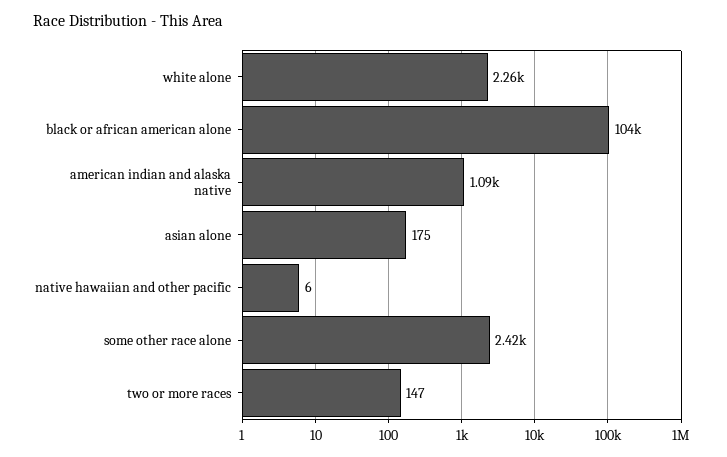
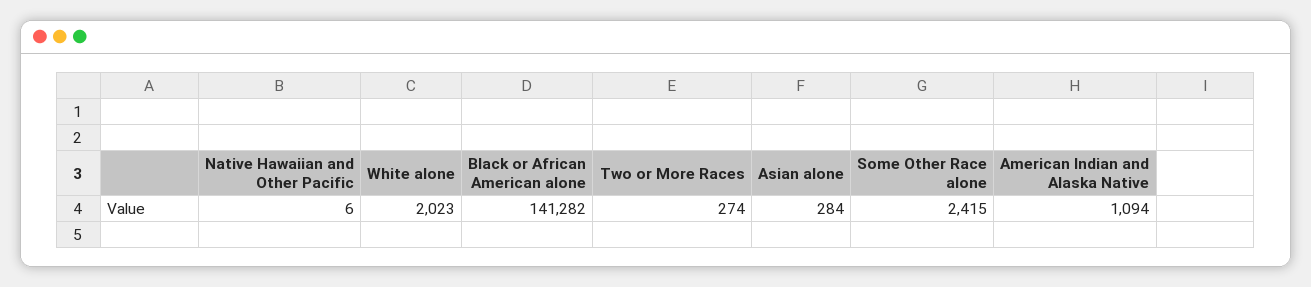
white alone: 2260 -> 2023
black or african american alone: 104000 -> 141282
asian alone: 175 -> 284
two or more races: 147 -> 274

